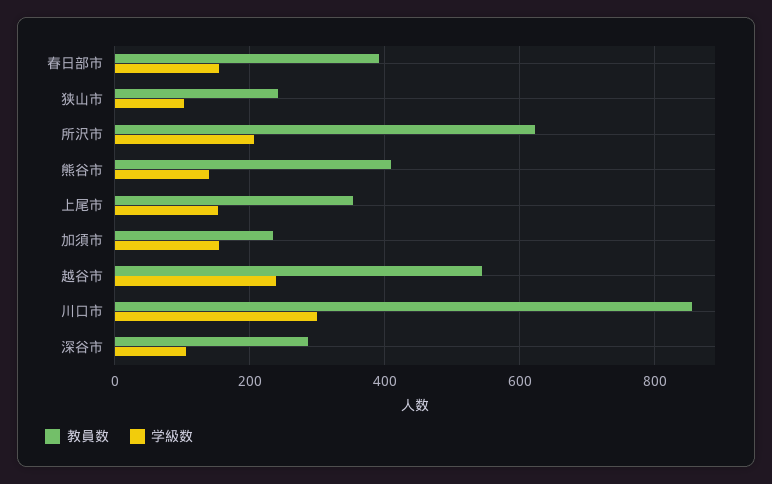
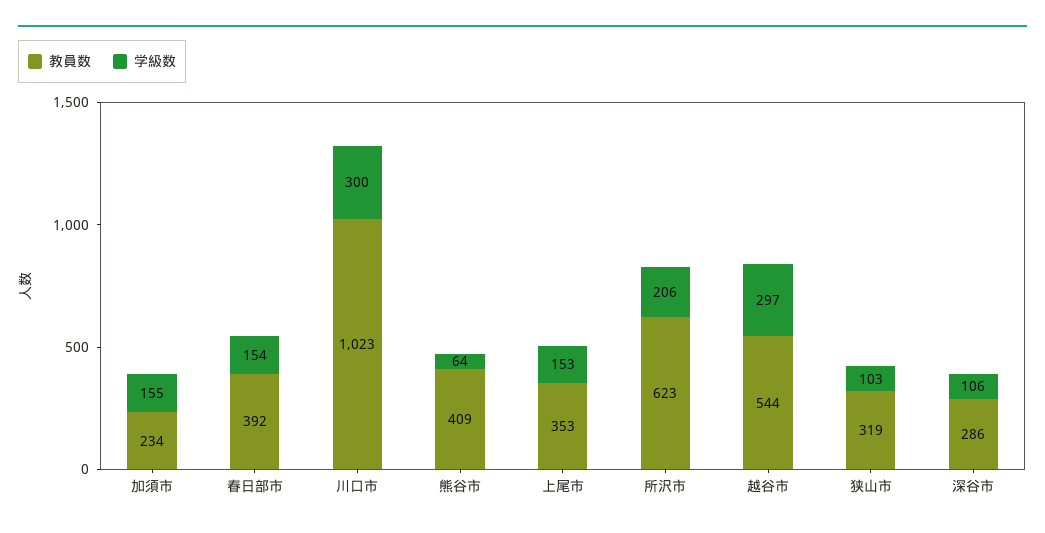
教員数, 狭山市: 240 -> 319
学級数, 熊谷市: 140 -> 64
学級数, 越谷市: 240 -> 297
教員数, 川口市: 860 -> 1023

